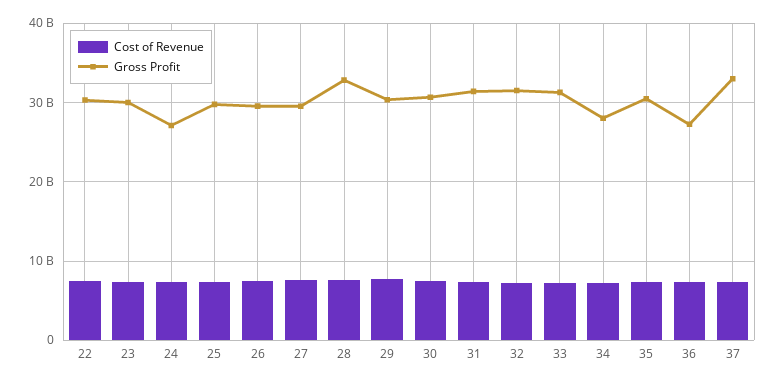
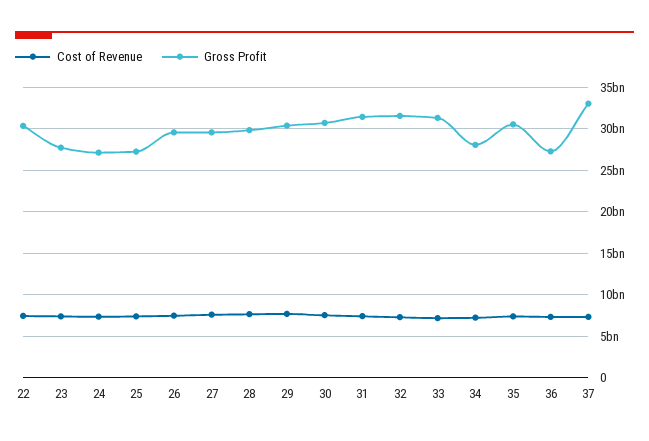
Gross Profit, 23: 30000000000 -> 28000000000
Gross Profit, 25: 30000000000 -> 27000000000
Gross Profit, 28: 33000000000 -> 30000000000

